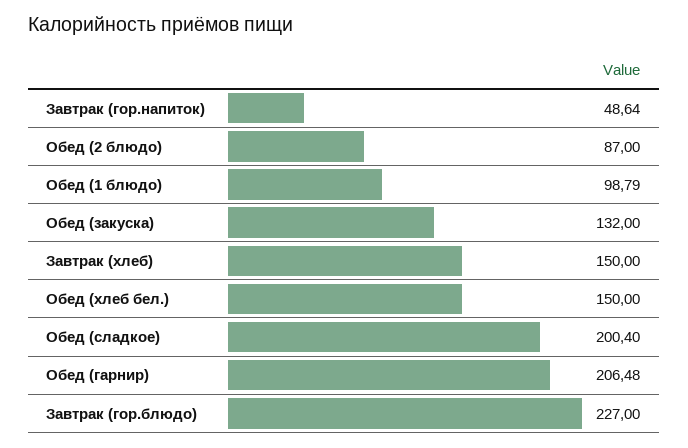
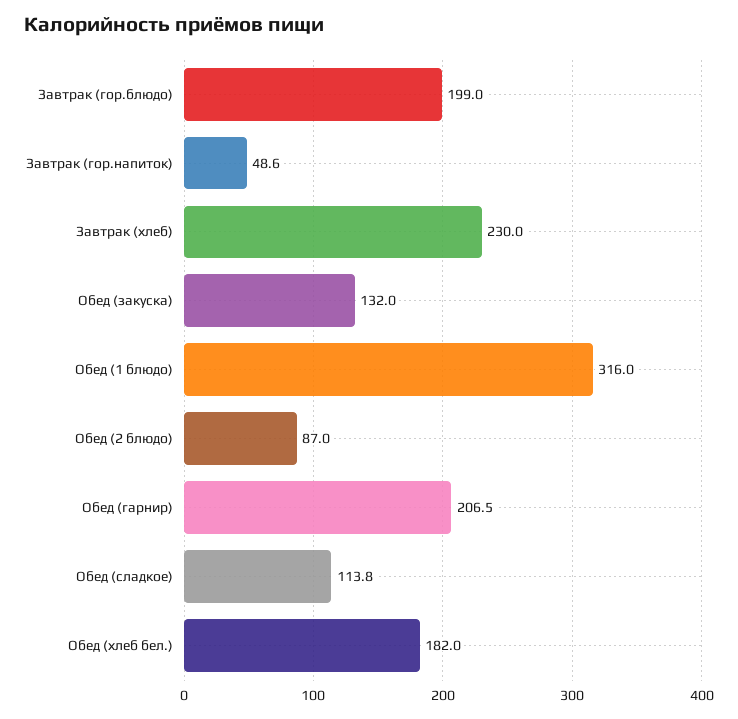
Обед (1 блюдо): 98.79 -> 316
Завтрак (хлеб): 150 -> 230
Обед (хлеб бел.): 150 -> 182
Обед (сладкое): 200.4 -> 113.8
Завтрак (гор.блюдо): 227 -> 199

